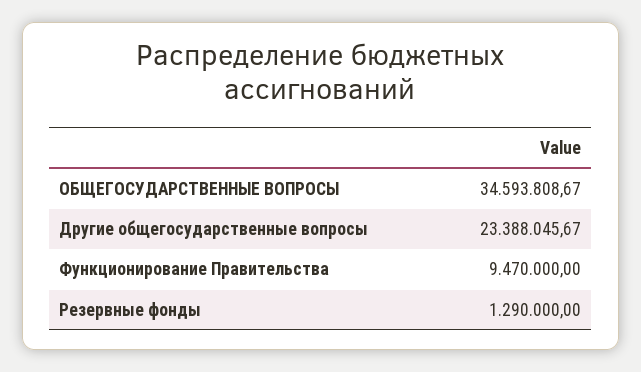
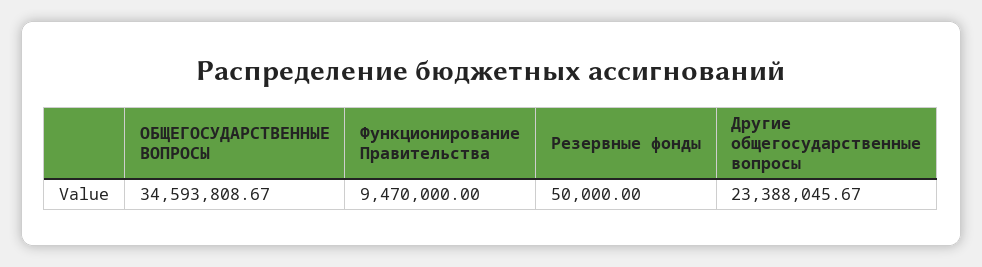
Резервные фонды: 1290000 -> 50000

